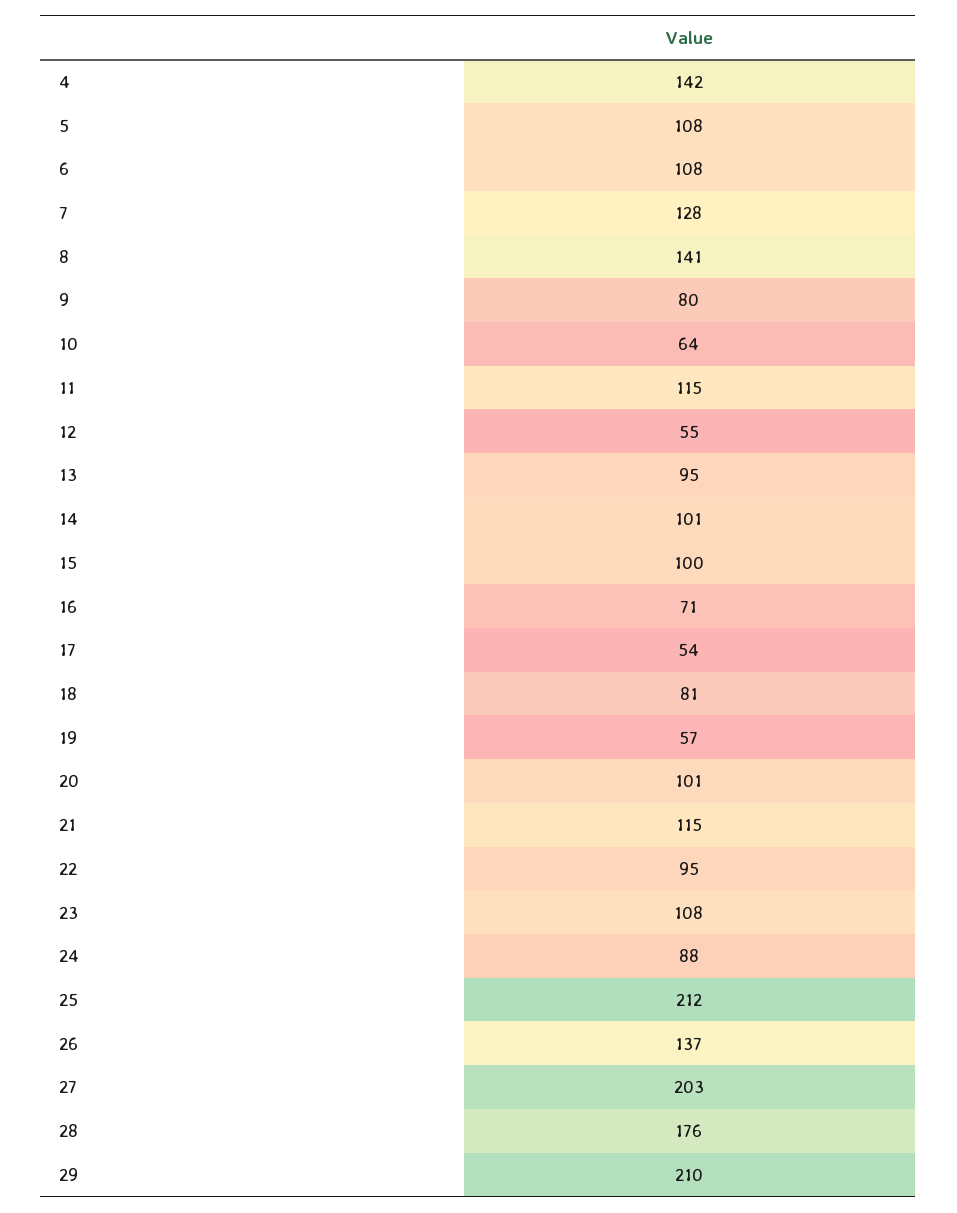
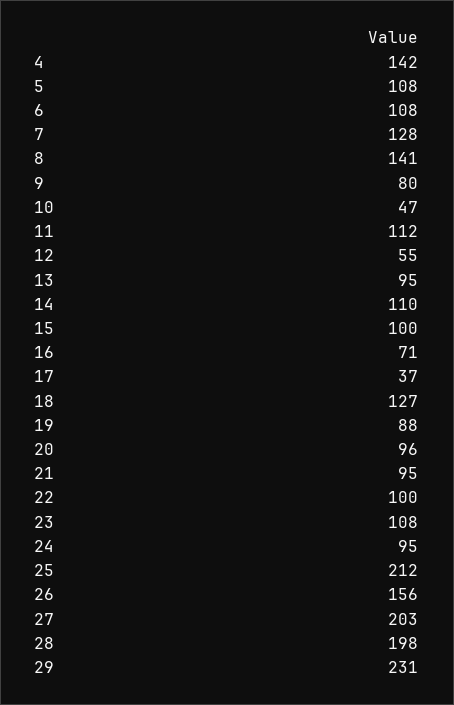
10: 64 -> 47
11: 115 -> 112
14: 101 -> 110
17: 54 -> 37
18: 81 -> 127
19: 57 -> 88
20: 101 -> 96
21: 115 -> 95
22: 95 -> 100
24: 88 -> 95
26: 137 -> 156
28: 176 -> 198
29: 210 -> 231

